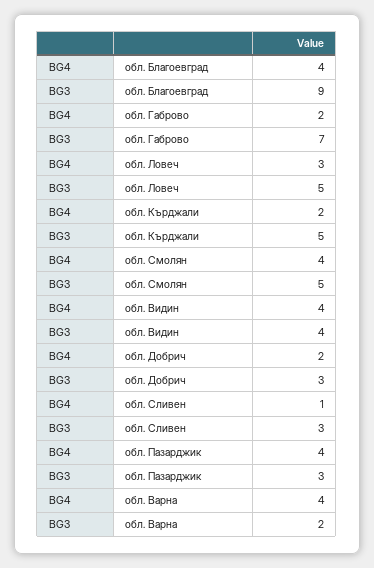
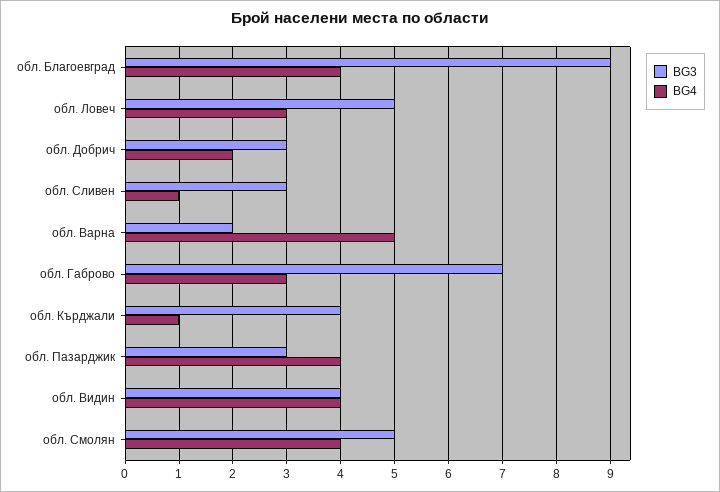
BG4, обл. Габрово: 2 -> 3
BG4, обл. Кърджали: 2 -> 1
BG3, обл. Кърджали: 5 -> 4
BG4, обл. Варна: 4 -> 5

